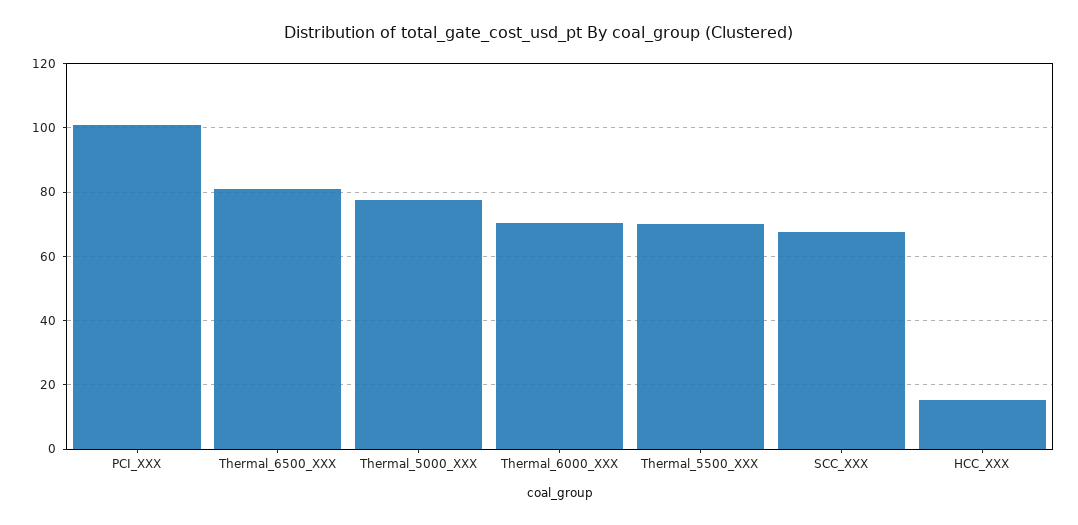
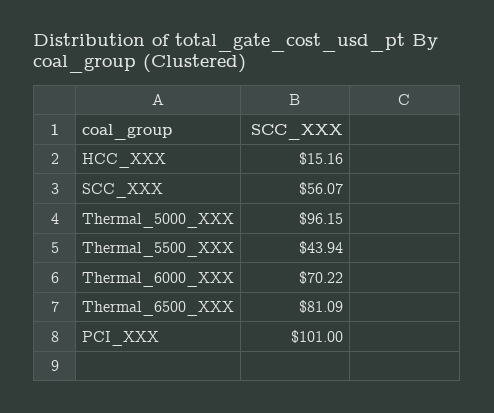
Thermal_5000_XXX: 78 -> 96.15
Thermal_5500_XXX: 70 -> 43.94
SCC_XXX: 68 -> 56.07

